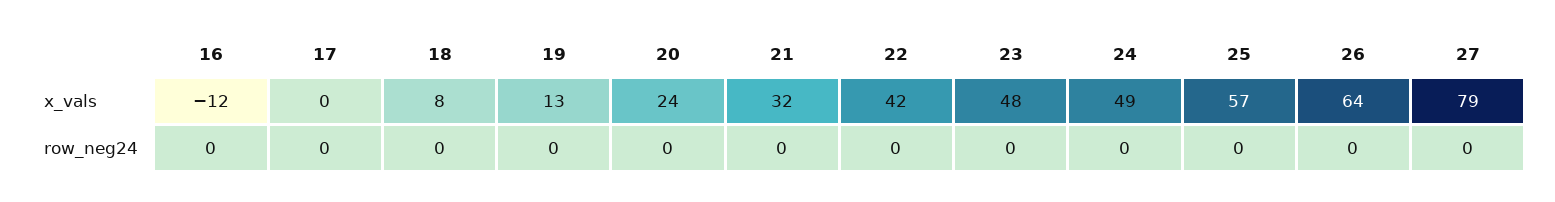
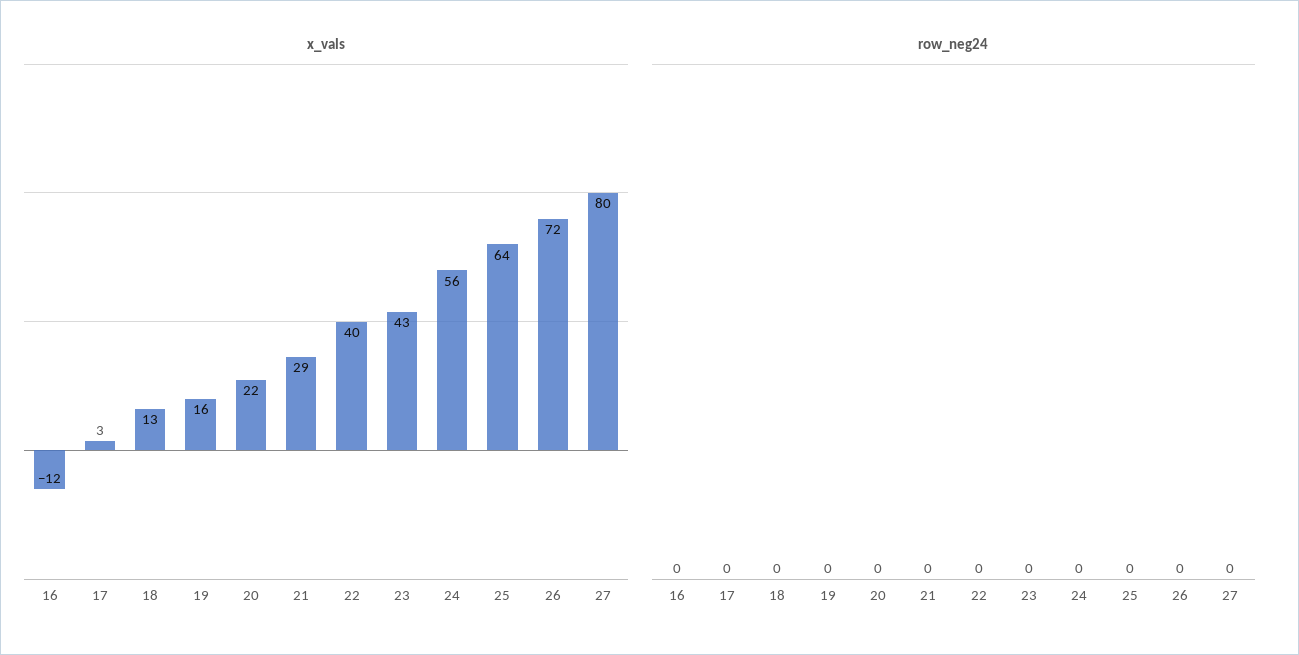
x_vals, 17: 0 -> 3
x_vals, 18: 8 -> 13
x_vals, 19: 13 -> 16
x_vals, 20: 24 -> 22
x_vals, 21: 32 -> 29
x_vals, 22: 42 -> 40
x_vals, 23: 48 -> 43
x_vals, 24: 49 -> 56
x_vals, 25: 57 -> 64
x_vals, 26: 64 -> 72
x_vals, 27: 79 -> 80

